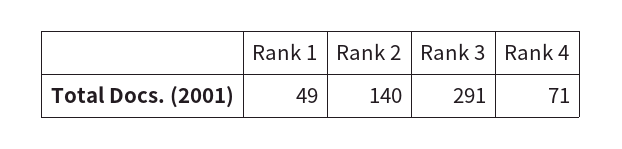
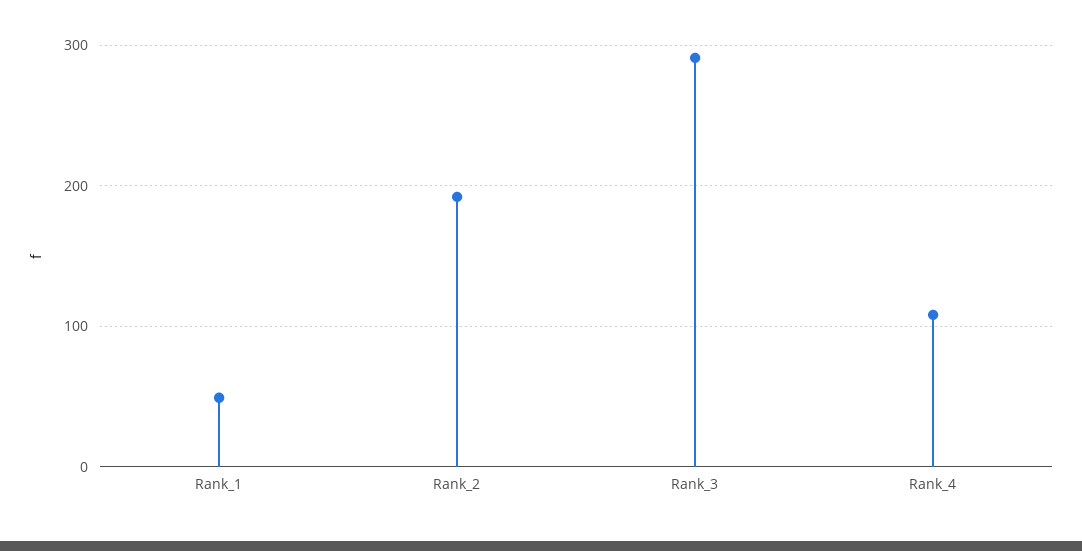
Rank 2: 140 -> 190
Rank 4: 71 -> 110

